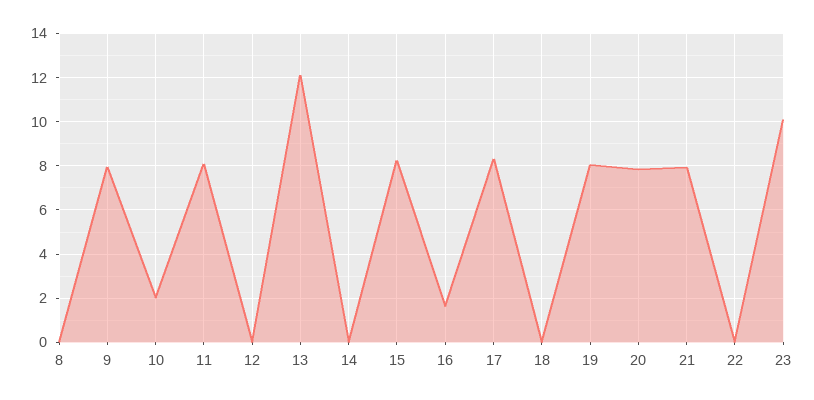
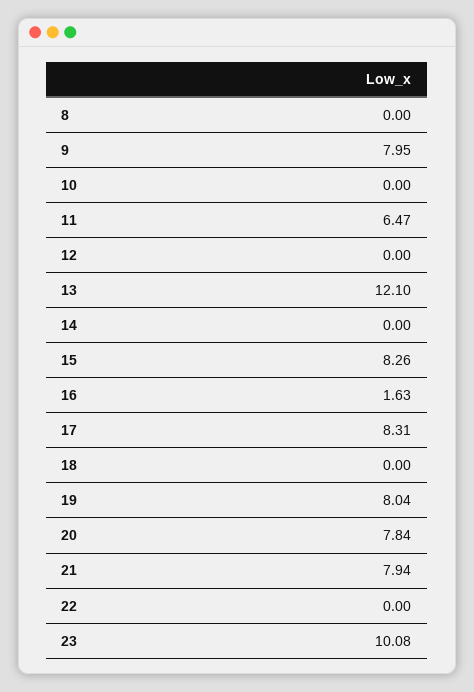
10: 2 -> 0
11: 8 -> 6.47

